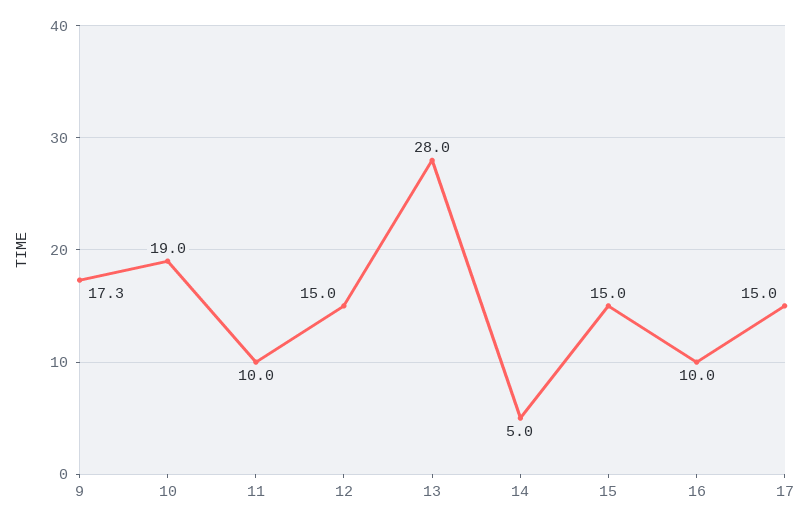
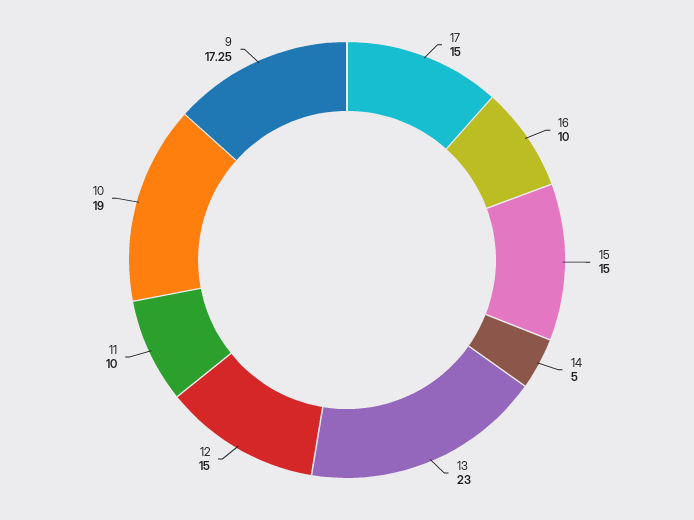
13: 28 -> 23

